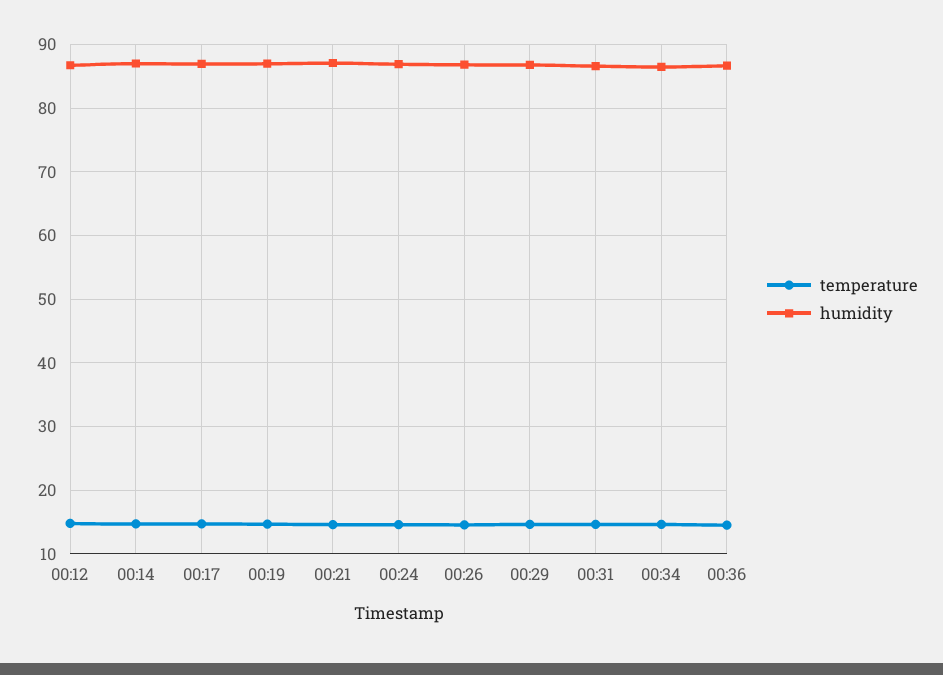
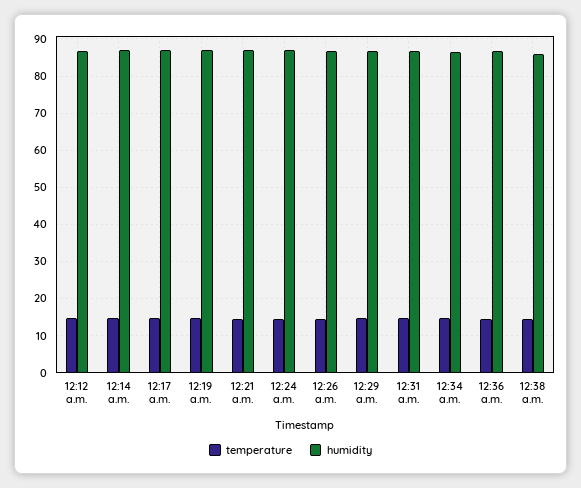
temperature, 12:38 a.m.: none -> 14
humidity, 12:38 a.m.: none -> 86

